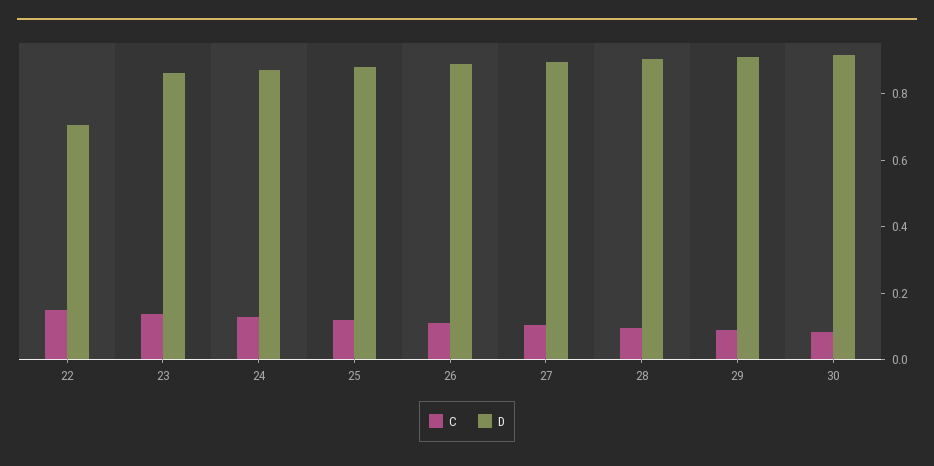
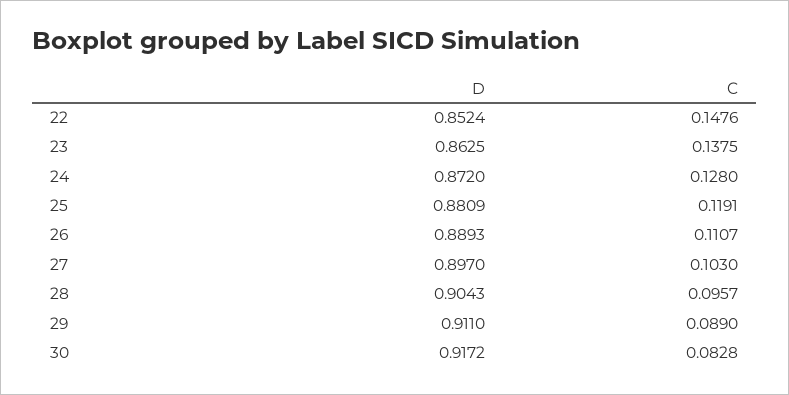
D, 22: 0.7 -> 0.8524

